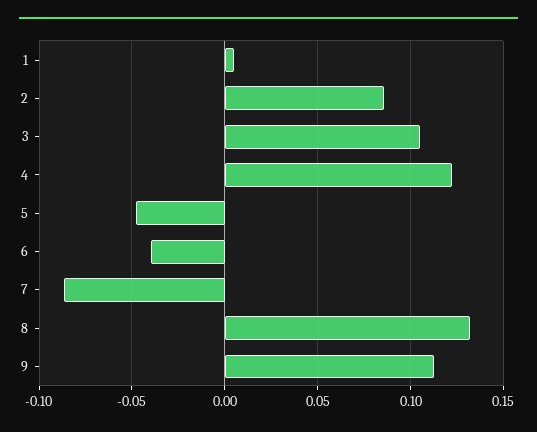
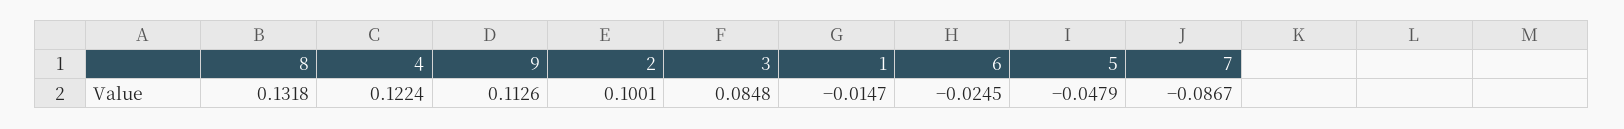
1: 0.005 -> -0.0147
2: 0.085 -> 0.1001
3: 0.105 -> 0.0848
6: -0.04 -> -0.0245

